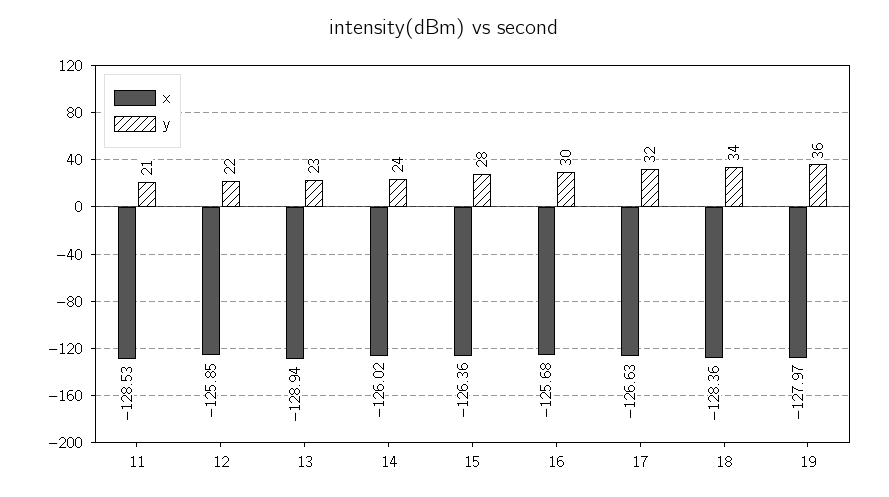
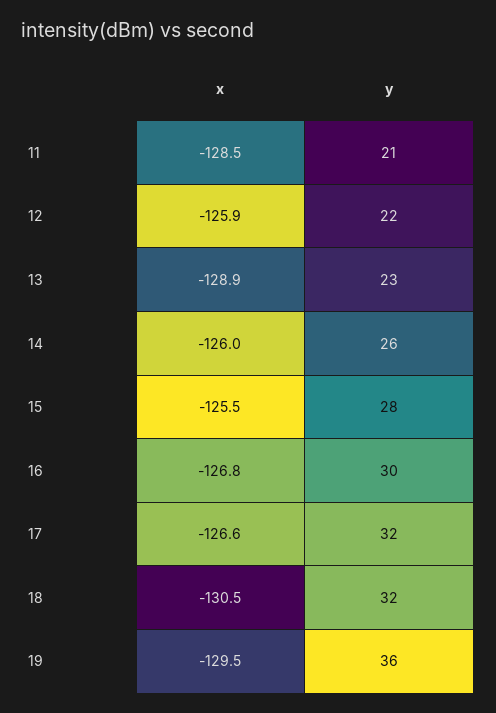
y, 14: 24 -> 26
x, 15: -126.36 -> -125.5
x, 16: -125.68 -> -126.8
x, 18: -128.36 -> -130.5
y, 18: 34 -> 32
x, 19: -127.97 -> -129.5

